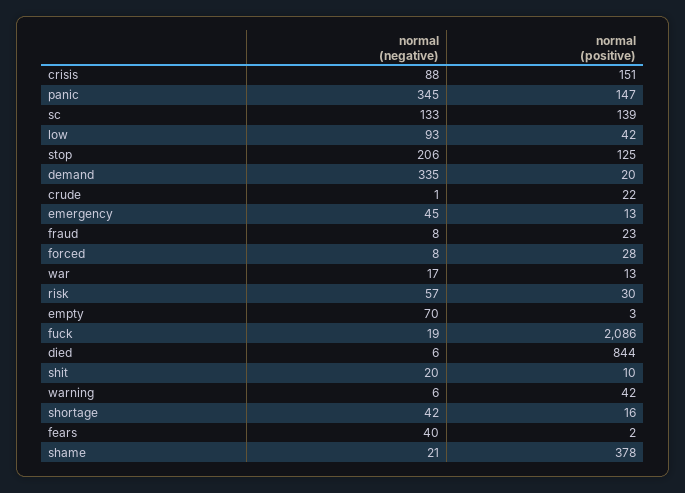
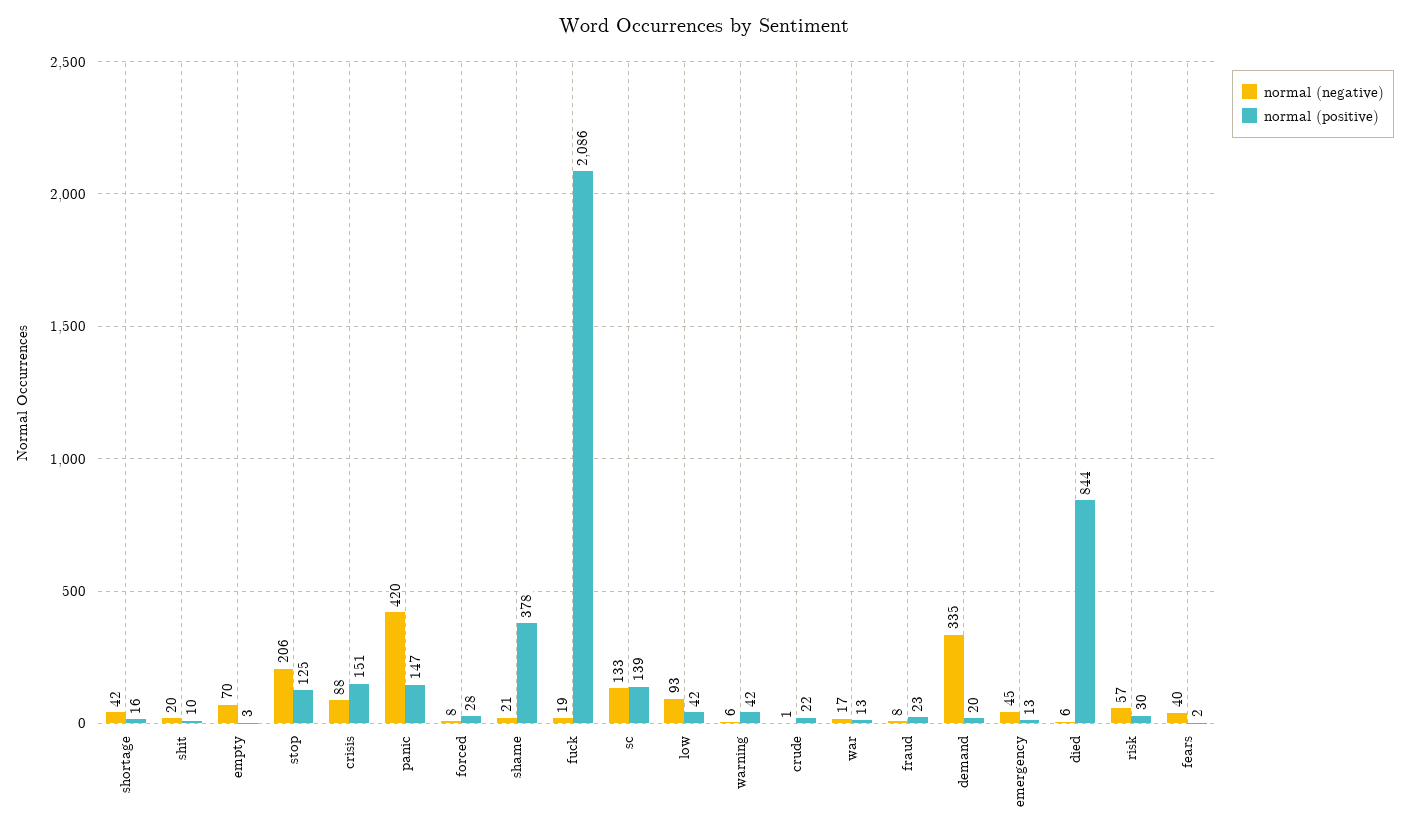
normal (negative), panic: 345 -> 420

